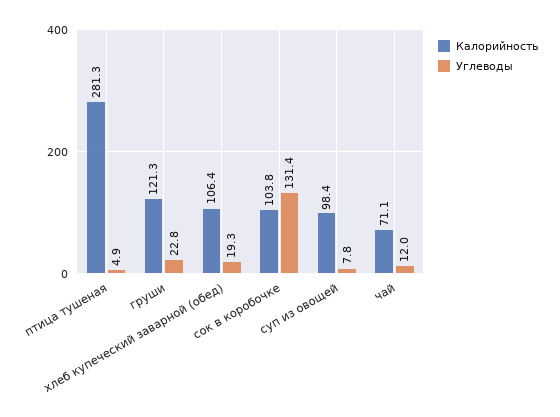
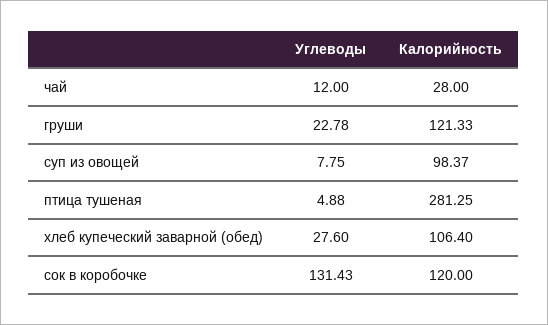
Углеводы, хлеб купеческий заварной (обед): 19.3 -> 27.6
Калорийность, сок в коробочке: 103.8 -> 120
Калорийность, чай: 71.1 -> 28

